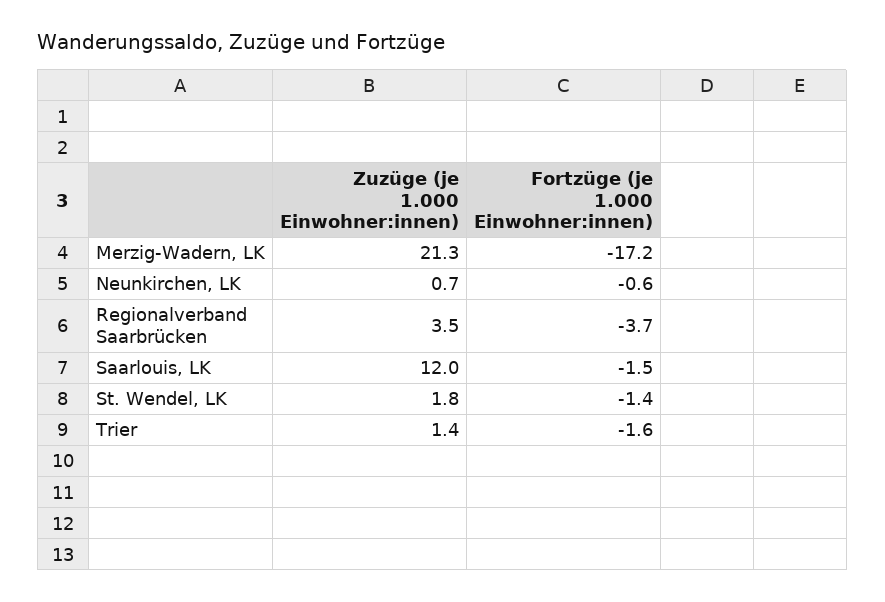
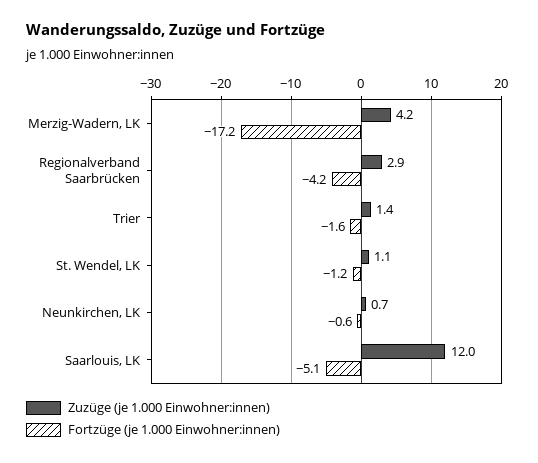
Zuzüge (je 1.000 Einwohner:innen), Merzig-Wadern, LK: 21.3 -> 4.2
Zuzüge (je 1.000 Einwohner:innen), Regionalverband Saarbrücken: 3.5 -> 2.9
Fortzüge (je 1.000 Einwohner:innen), Regionalverband Saarbrücken: -3.7 -> -4.2
Fortzüge (je 1.000 Einwohner:innen), Saarlouis, LK: -1.5 -> -5.1
Zuzüge (je 1.000 Einwohner:innen), St. Wendel, LK: 1.8 -> 1.1
Fortzüge (je 1.000 Einwohner:innen), St. Wendel, LK: -1.4 -> -1.2

